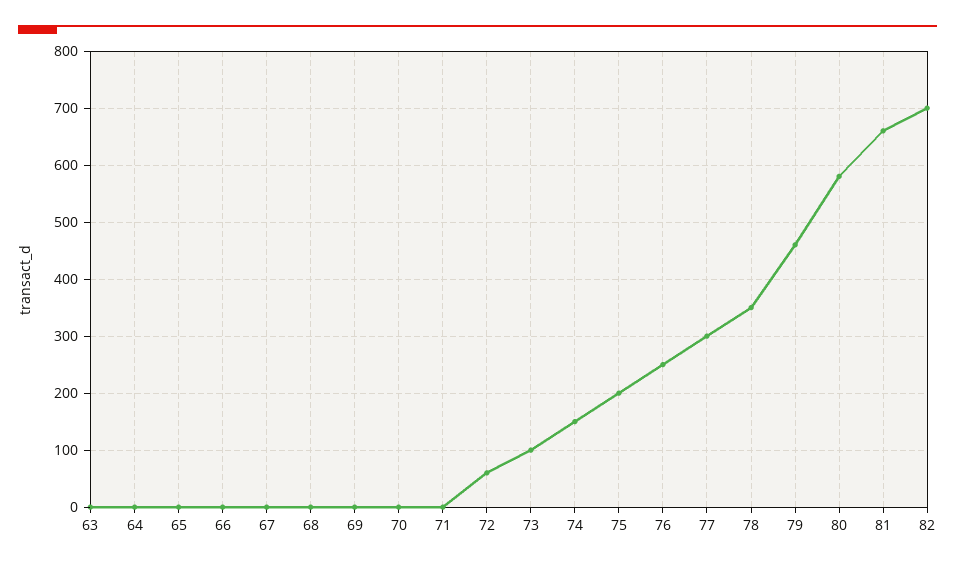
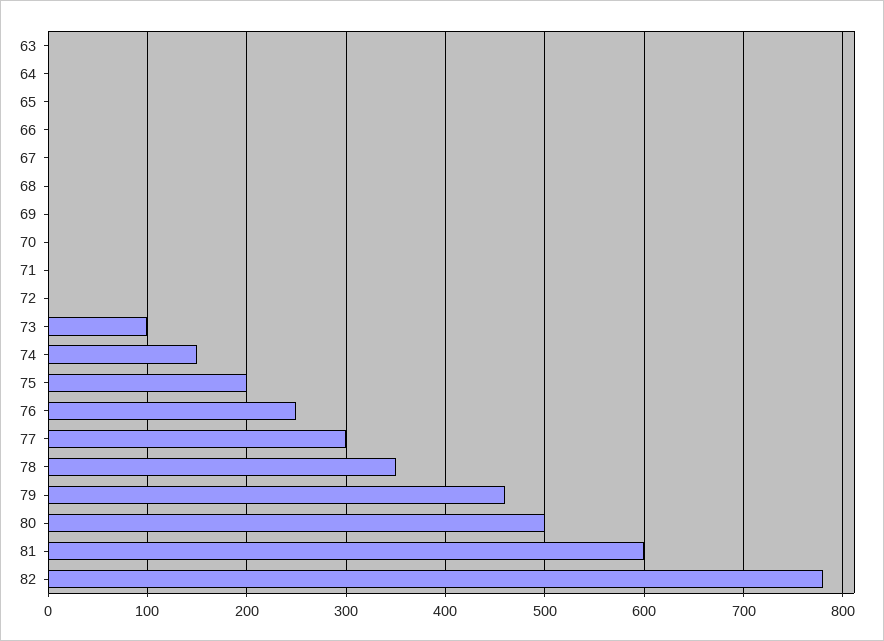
72: 60 -> 0
80: 580 -> 500
81: 660 -> 600
82: 700 -> 780

